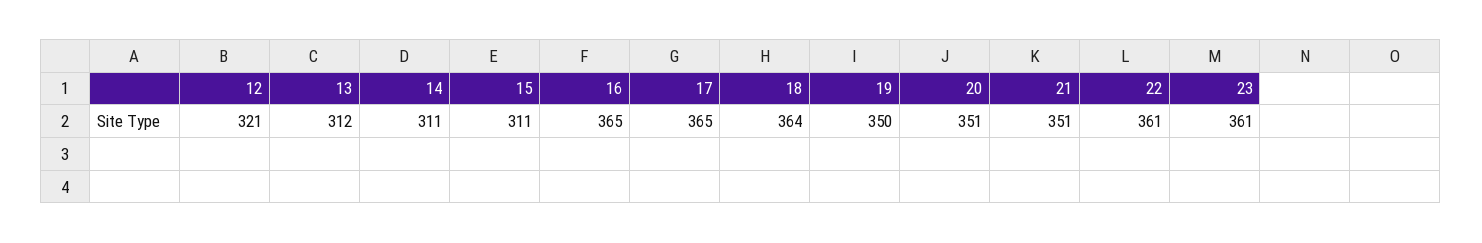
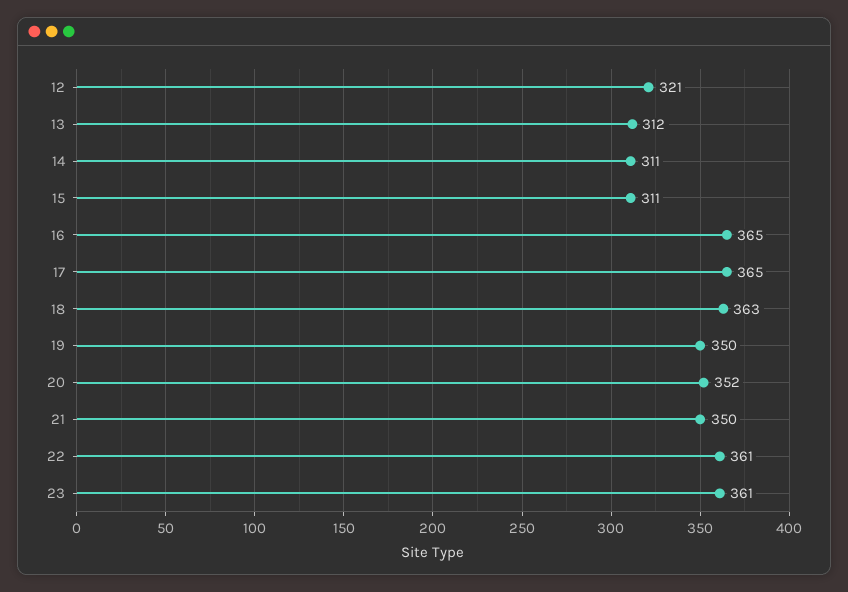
18: 364 -> 363
20: 351 -> 352
21: 351 -> 350

